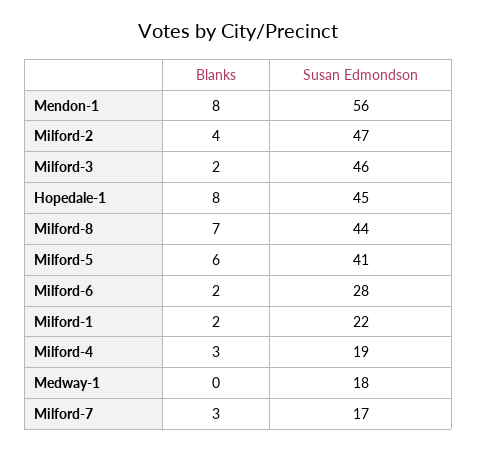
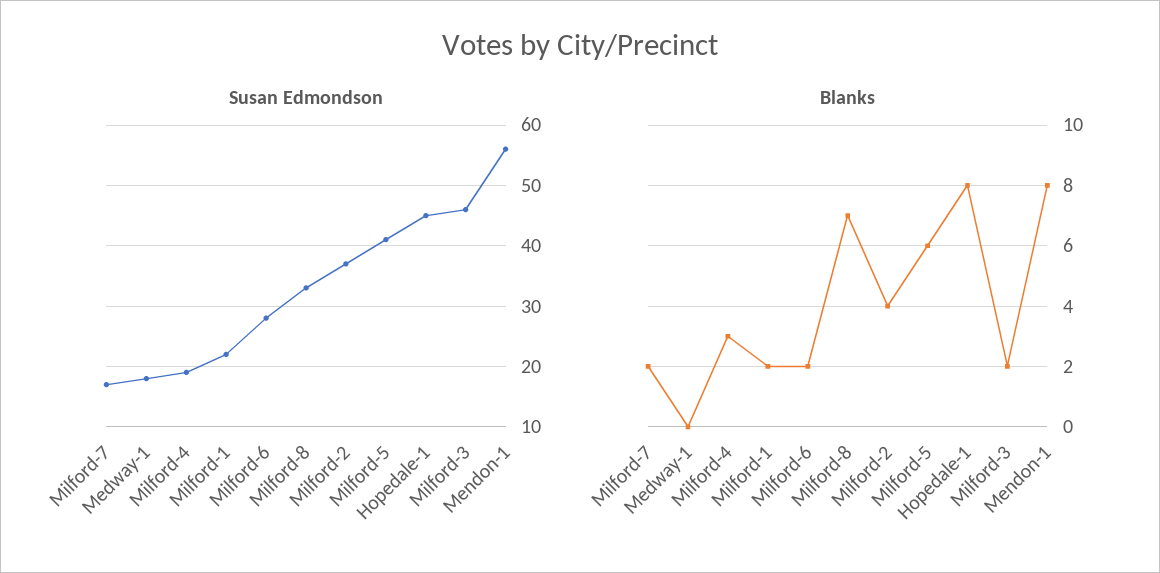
Susan Edmondson, Milford-2: 47 -> 37
Susan Edmondson, Milford-8: 44 -> 33
Blanks, Milford-7: 3 -> 2

